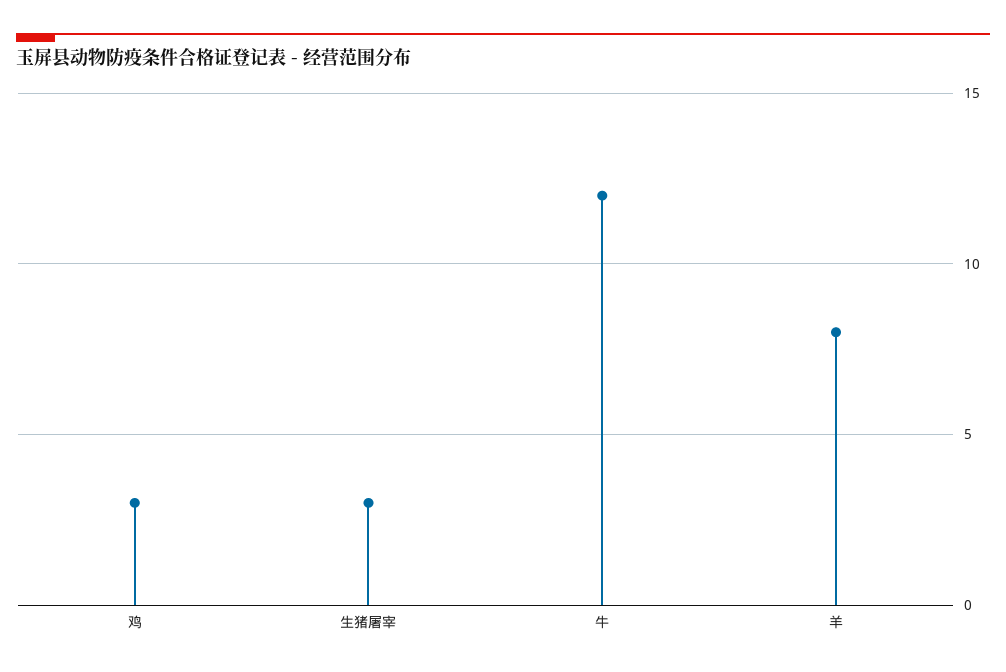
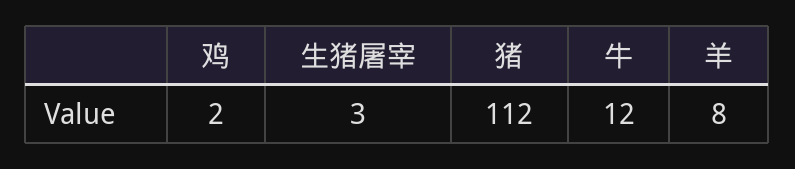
鸡: 3 -> 2
猪: none -> 112

